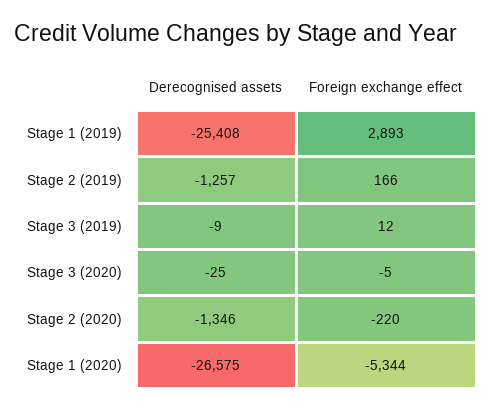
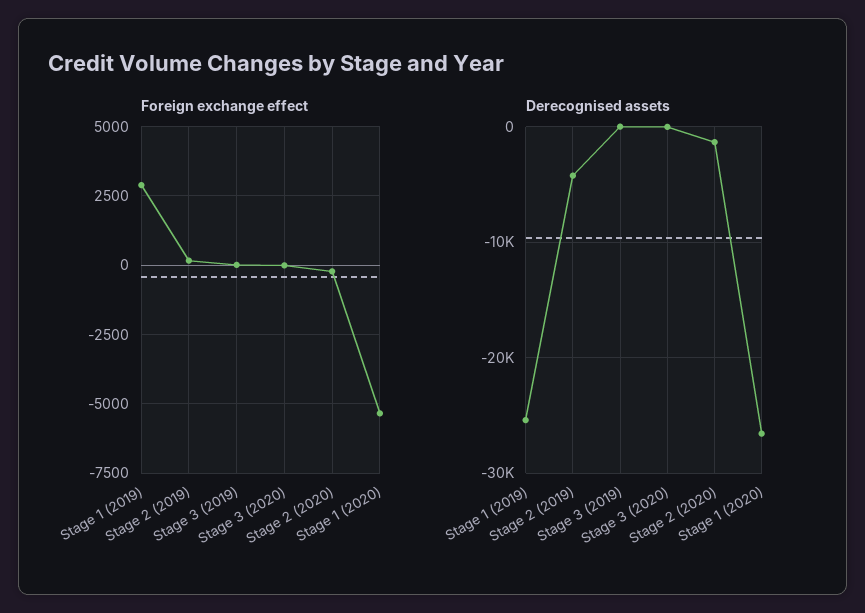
Derecognised assets, Stage 2 (2019): -1257 -> -4000

